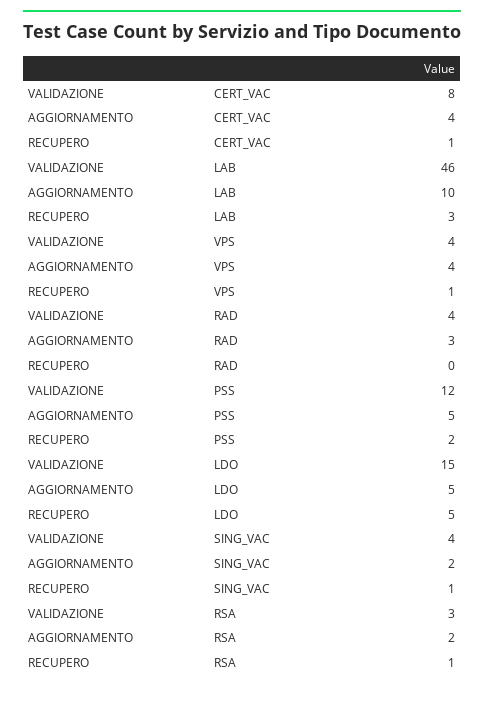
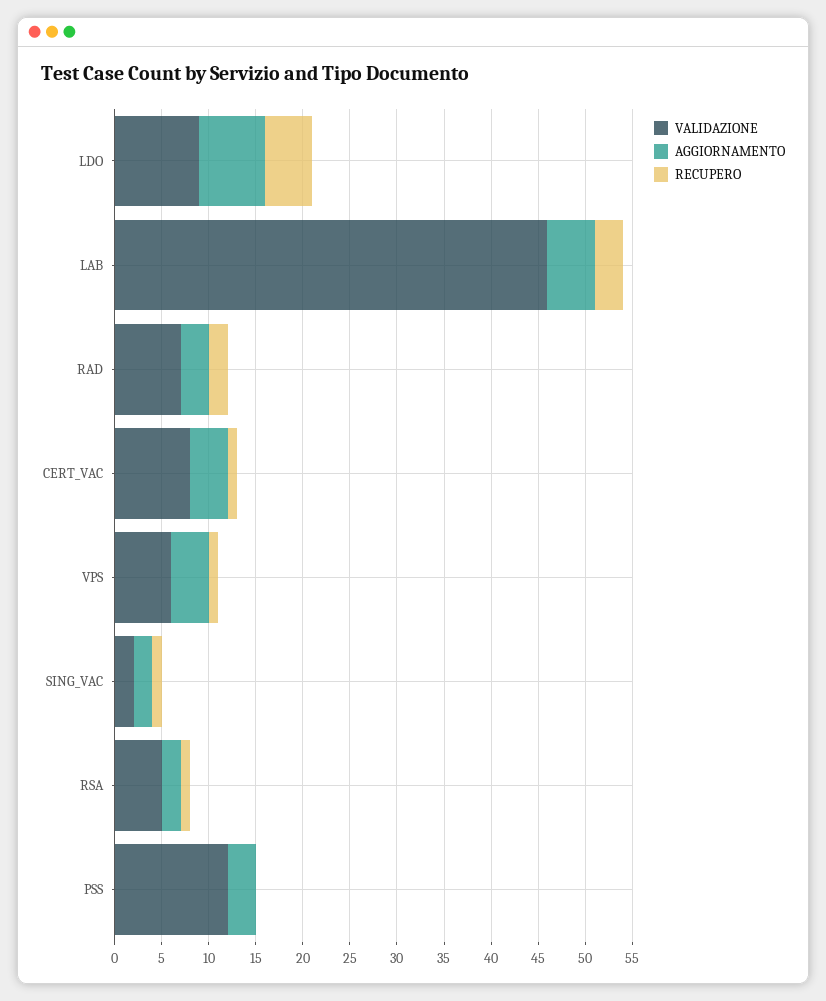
AGGIORNAMENTO, LAB: 10 -> 5
VALIDAZIONE, VPS: 4 -> 6
VALIDAZIONE, RAD: 4 -> 7
RECUPERO, RAD: 0 -> 2
AGGIORNAMENTO, PSS: 5 -> 3
RECUPERO, PSS: 2 -> 0
VALIDAZIONE, LDO: 15 -> 9
AGGIORNAMENTO, LDO: 5 -> 7
VALIDAZIONE, SING_VAC: 4 -> 2
VALIDAZIONE, RSA: 3 -> 5

